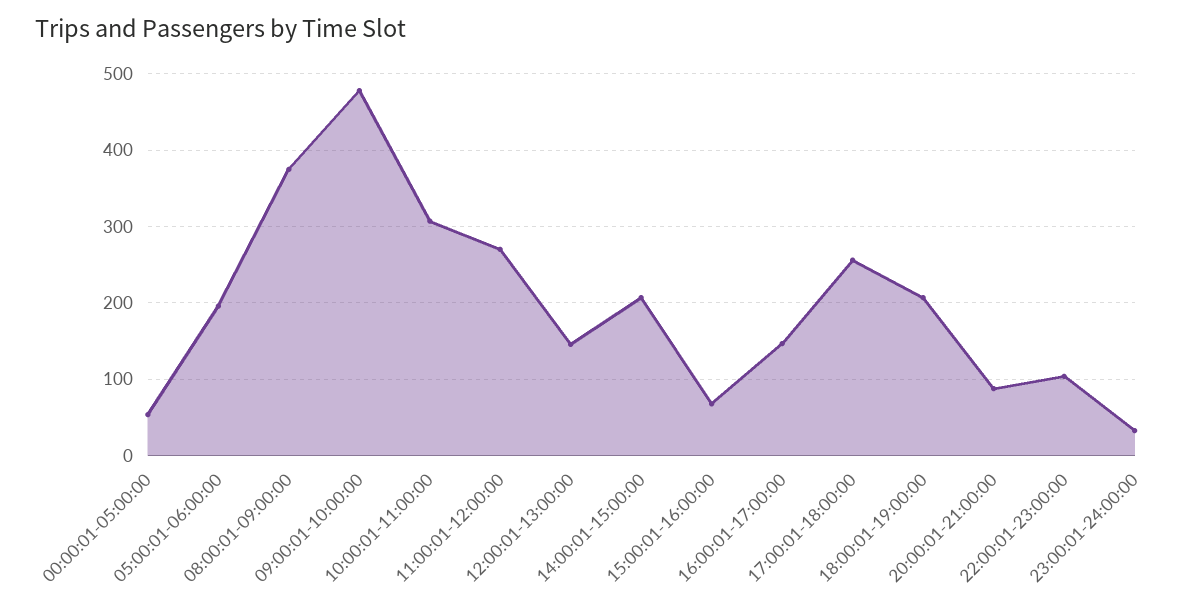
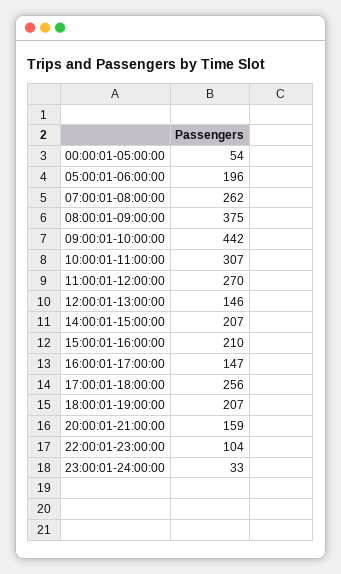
09:00:01-10:00:00: 480 -> 442
15:00:01-16:00:00: 70 -> 210
20:00:01-21:00:00: 90 -> 159
07:00:01-08:00:00: none -> 262

